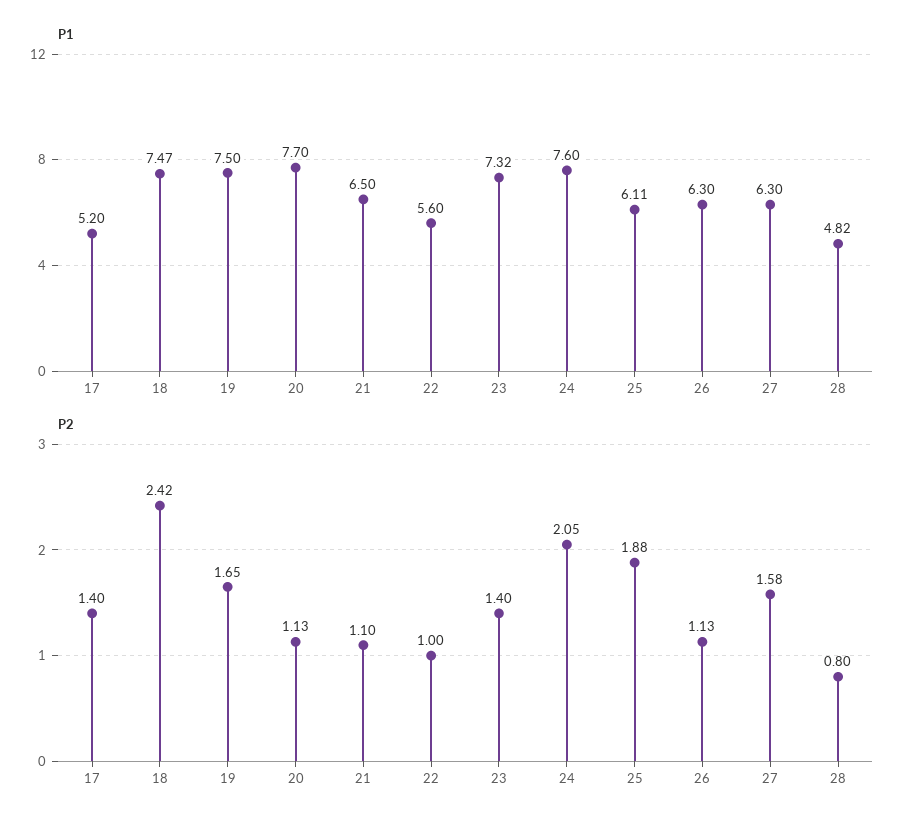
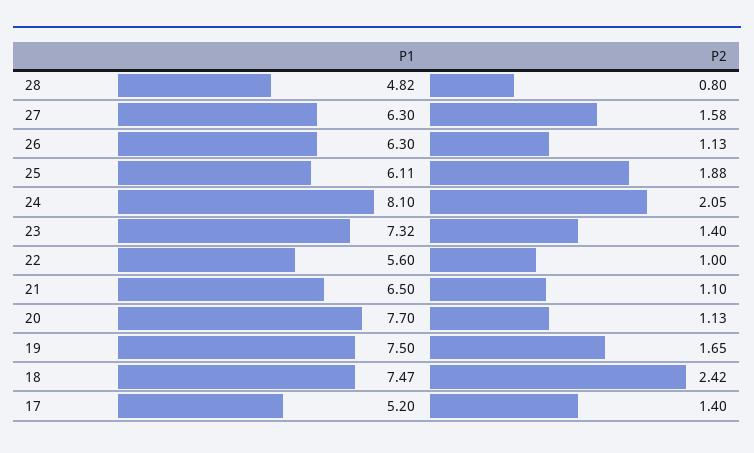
P1, 24: 7.6 -> 8.1

